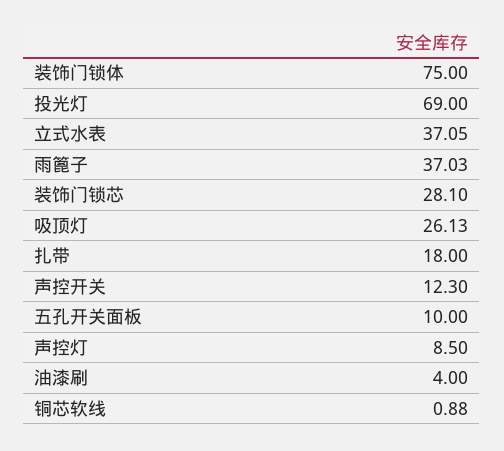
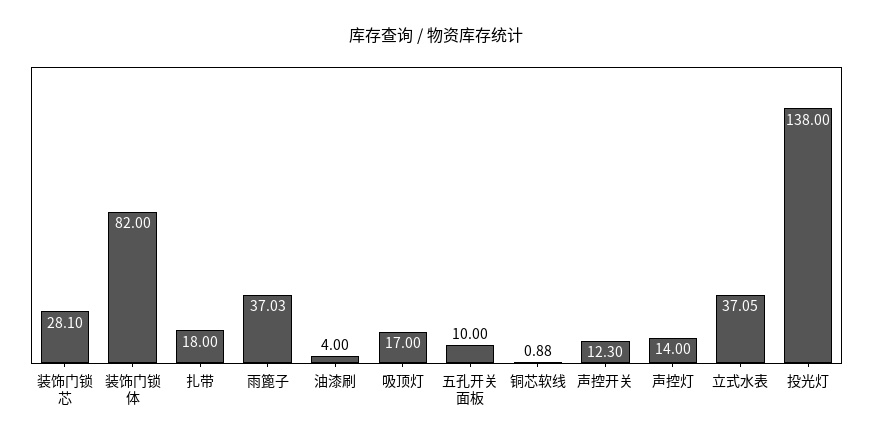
装饰门锁体: 75 -> 82
投光灯: 69 -> 138
吸顶灯: 26.13 -> 17
声控灯: 8.5 -> 14

